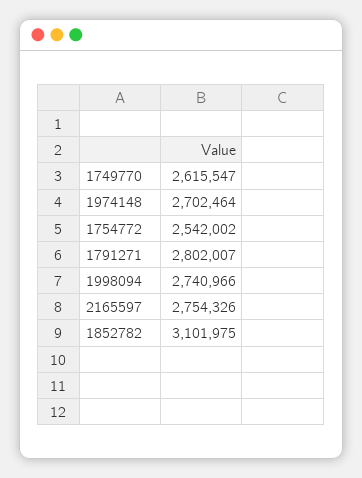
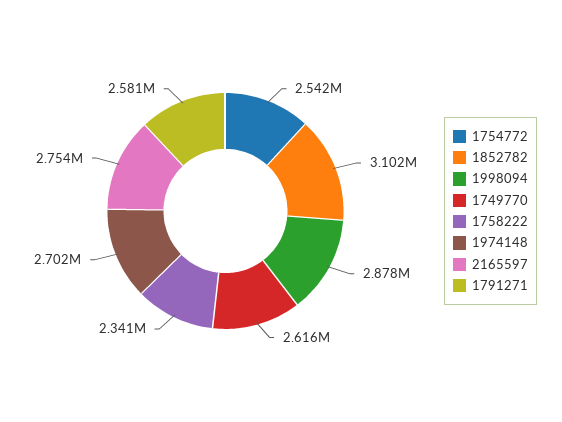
1791271: 2802007 -> 2581000
1998094: 2740966 -> 2878000
1758222: none -> 2341000

